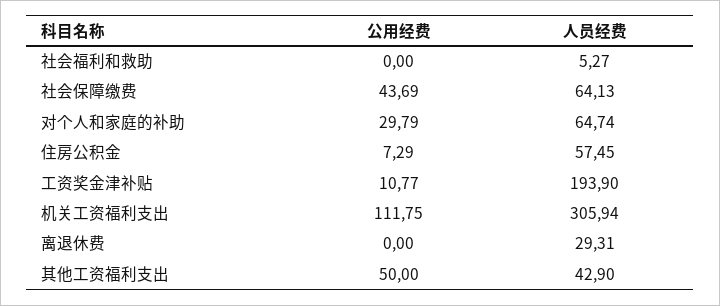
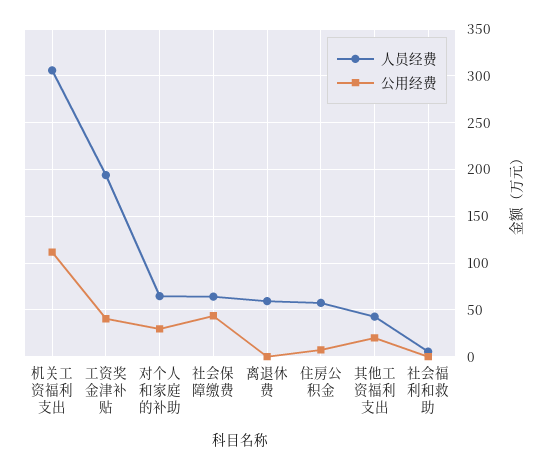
公用经费, 工资奖金津补贴: 10.77 -> 40
人员经费, 离退休费: 29.31 -> 60
公用经费, 其他工资福利支出: 50 -> 20

